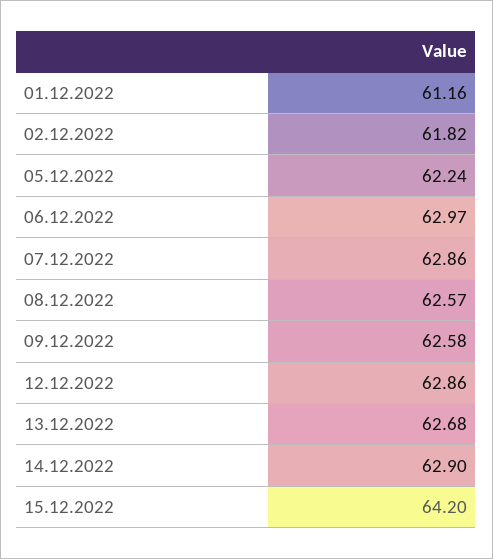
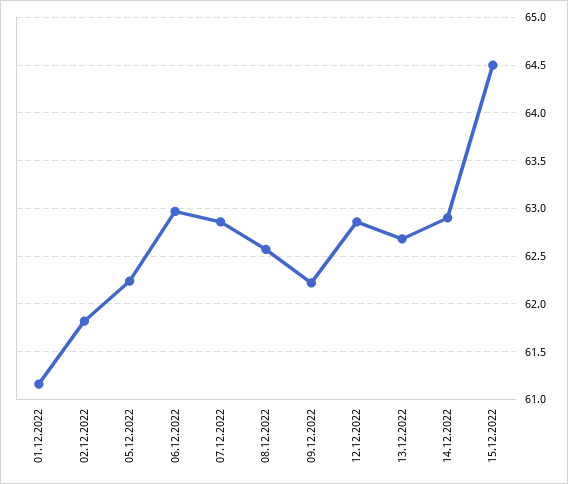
09.12.2022: 62.58 -> 62.2
15.12.2022: 64.2 -> 64.5

